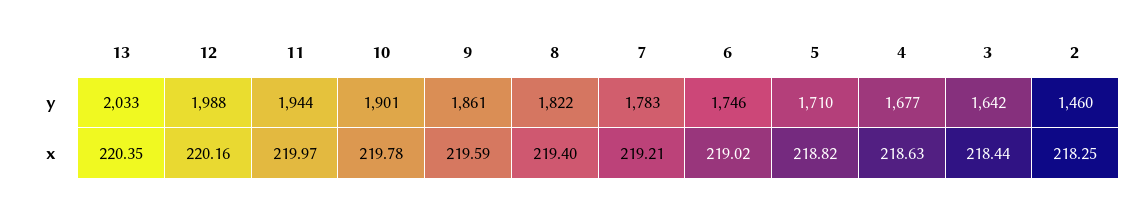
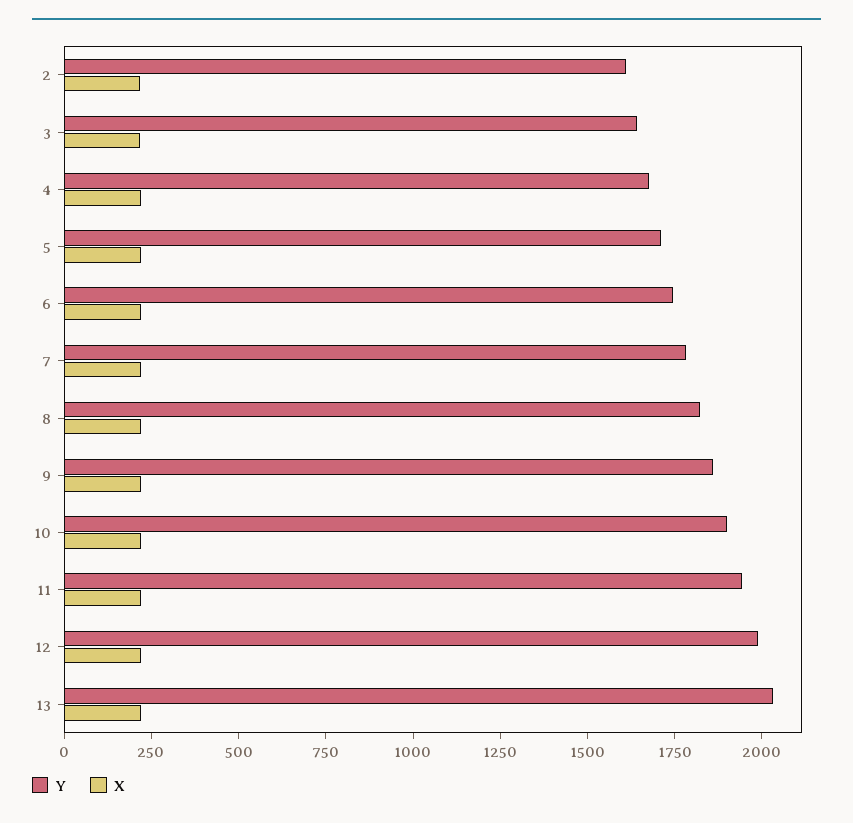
y, 2: 1460 -> 1600

